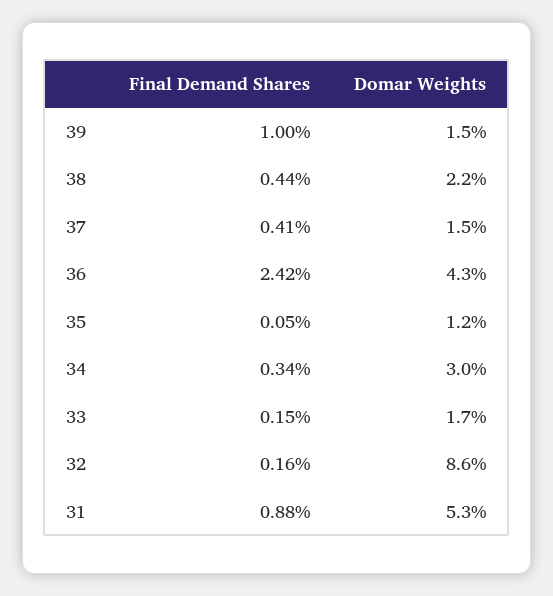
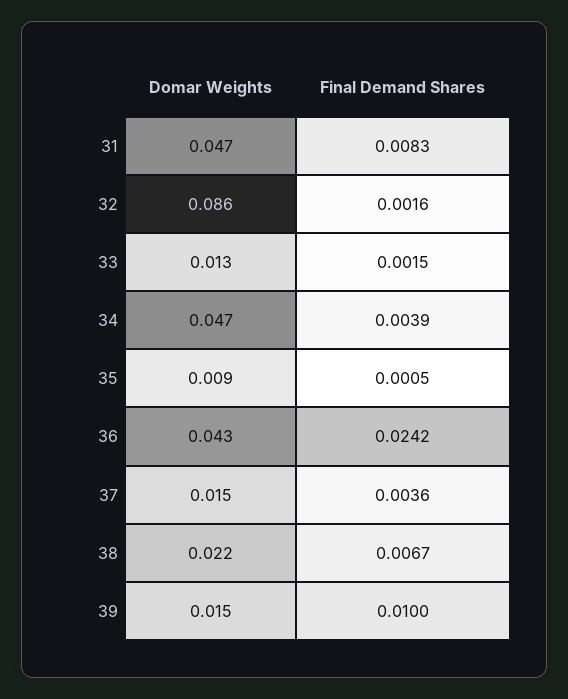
Final Demand Shares, 38: 0.0044 -> 0.0067
Final Demand Shares, 37: 0.0041 -> 0.0036
Domar Weights, 35: 0.012 -> 0.009
Final Demand Shares, 34: 0.0034 -> 0.0039
Domar Weights, 34: 0.03 -> 0.047
Domar Weights, 33: 0.017 -> 0.013
Final Demand Shares, 31: 0.0088 -> 0.0083
Domar Weights, 31: 0.053 -> 0.047

